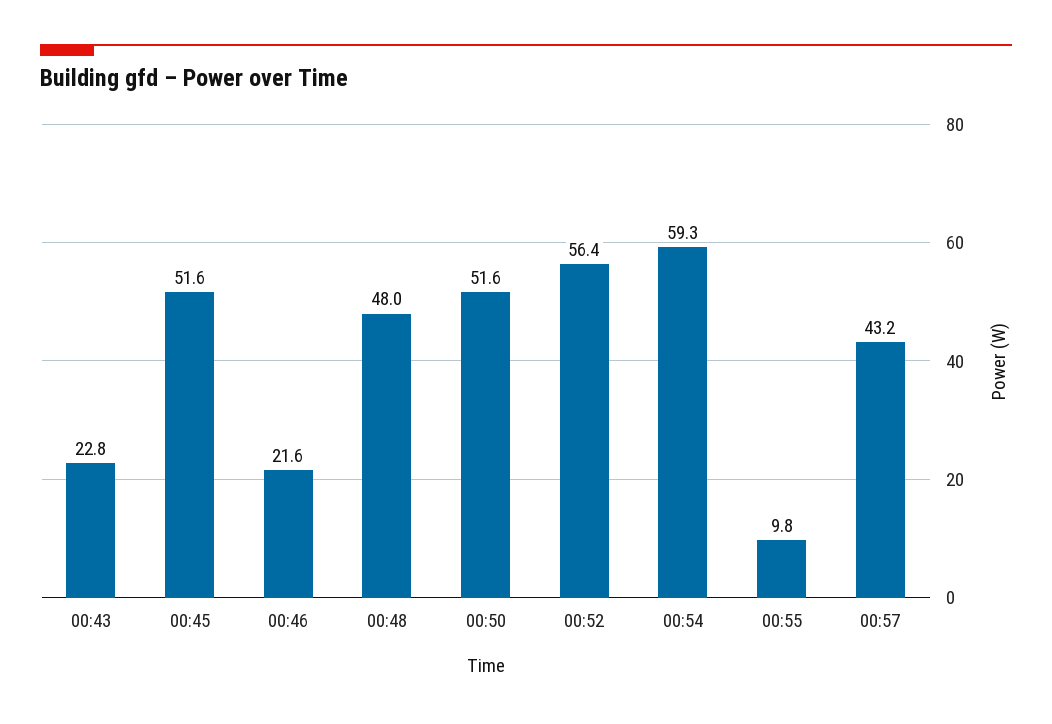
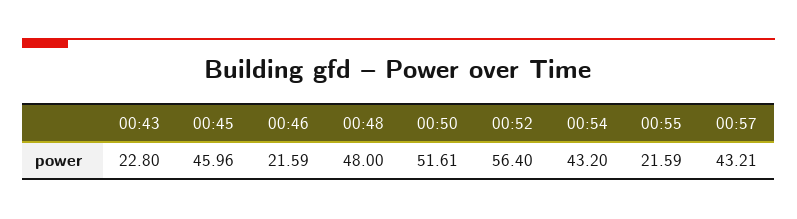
00:45: 51.6 -> 45.96
00:54: 59.3 -> 43.2
00:55: 9.8 -> 21.59

